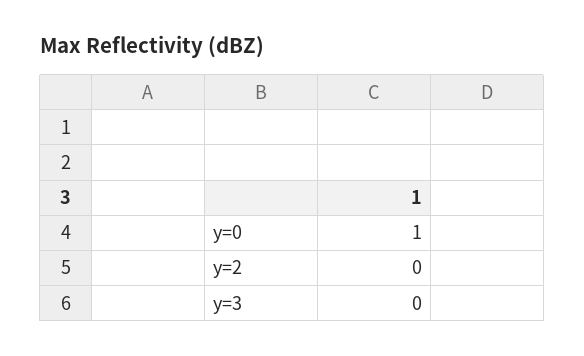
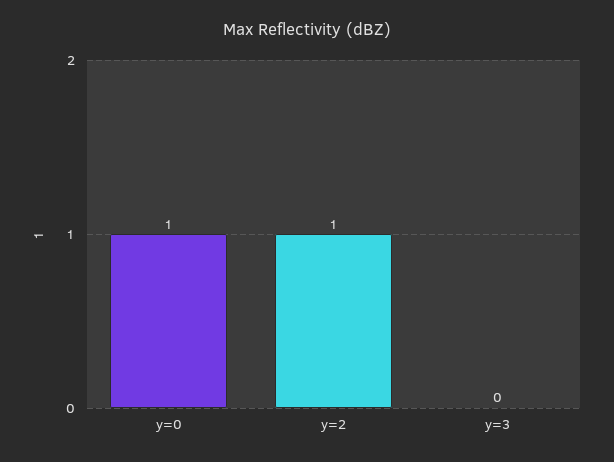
y=2: 0 -> 1

